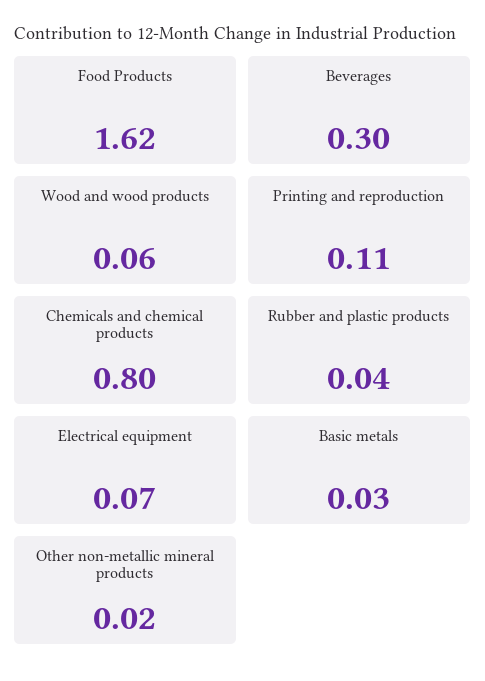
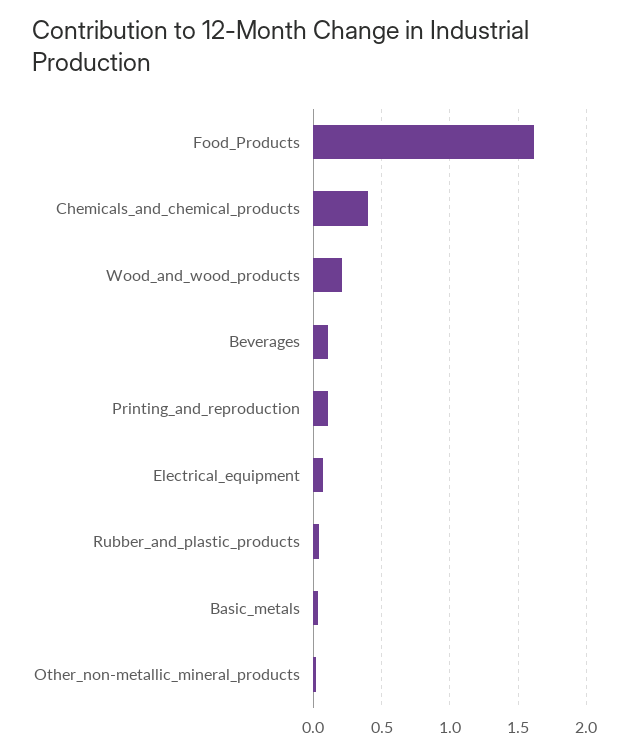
Beverages: 0.3 -> 0.1
Wood and wood products: 0.06 -> 0.2
Chemicals and chemical products: 0.8 -> 0.4

